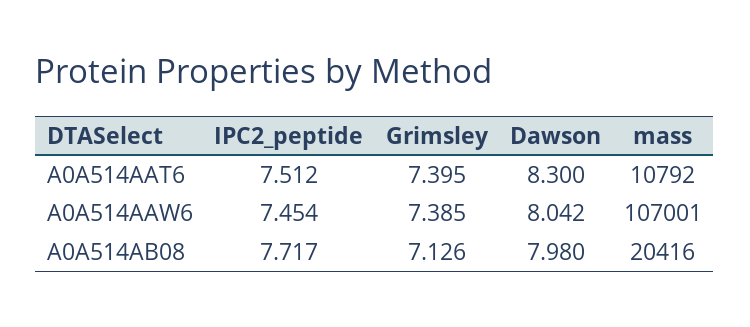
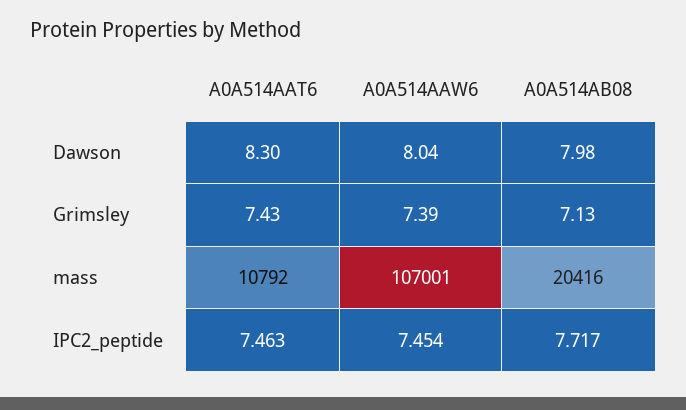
IPC2_peptide, A0A514AAT6: 7.512 -> 7.463
Grimsley, A0A514AAT6: 7.395 -> 7.43

